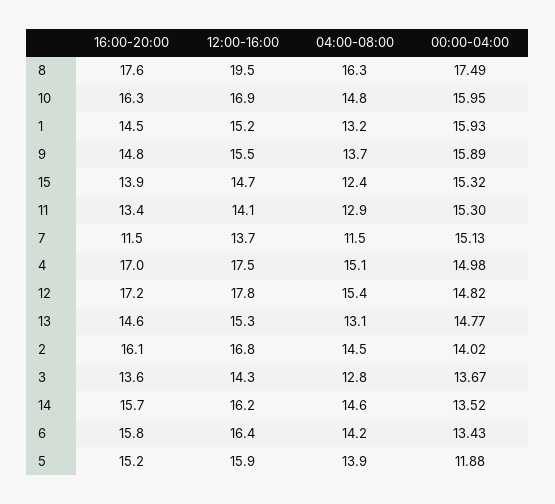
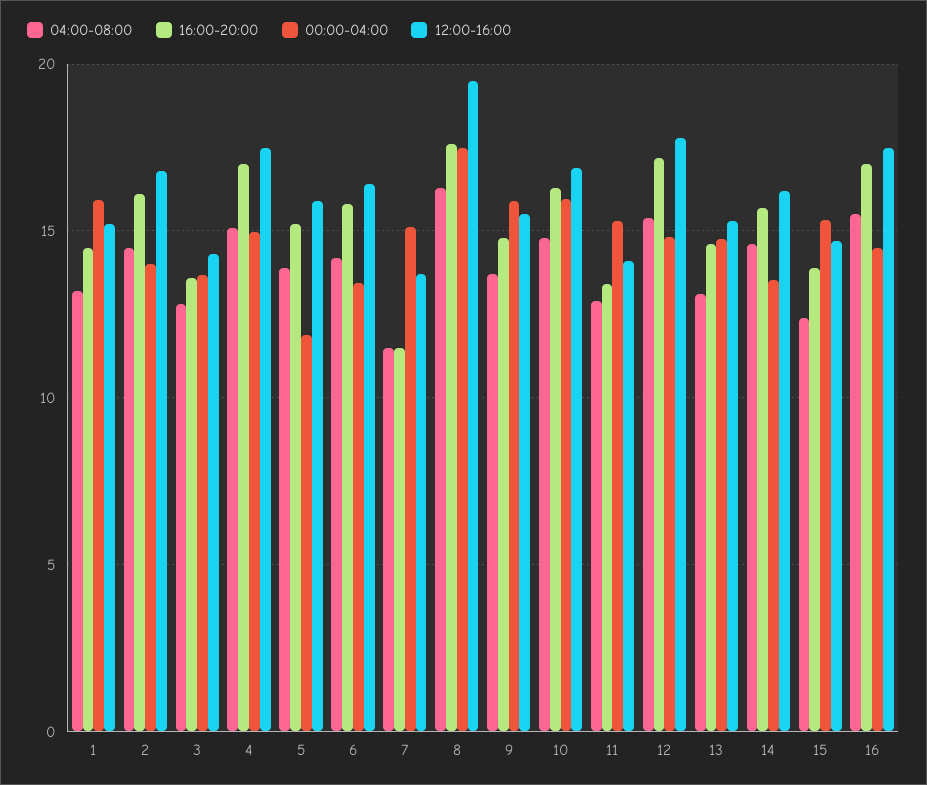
04:00-08:00, 16: none -> 15.5
16:00-20:00, 16: none -> 17
00:00-04:00, 16: none -> 14.5
12:00-16:00, 16: none -> 17.5

